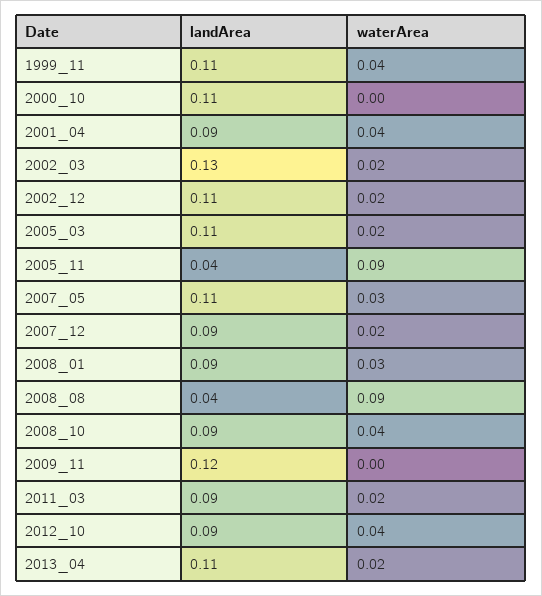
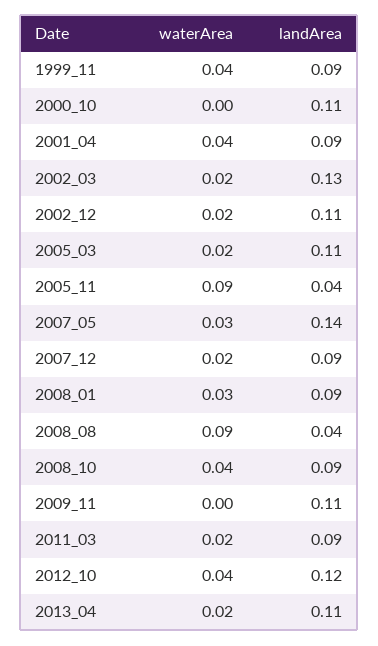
landArea, 1999_11: 0.11 -> 0.09
landArea, 2007_05: 0.11 -> 0.14
landArea, 2009_11: 0.12 -> 0.11
landArea, 2012_10: 0.09 -> 0.12

